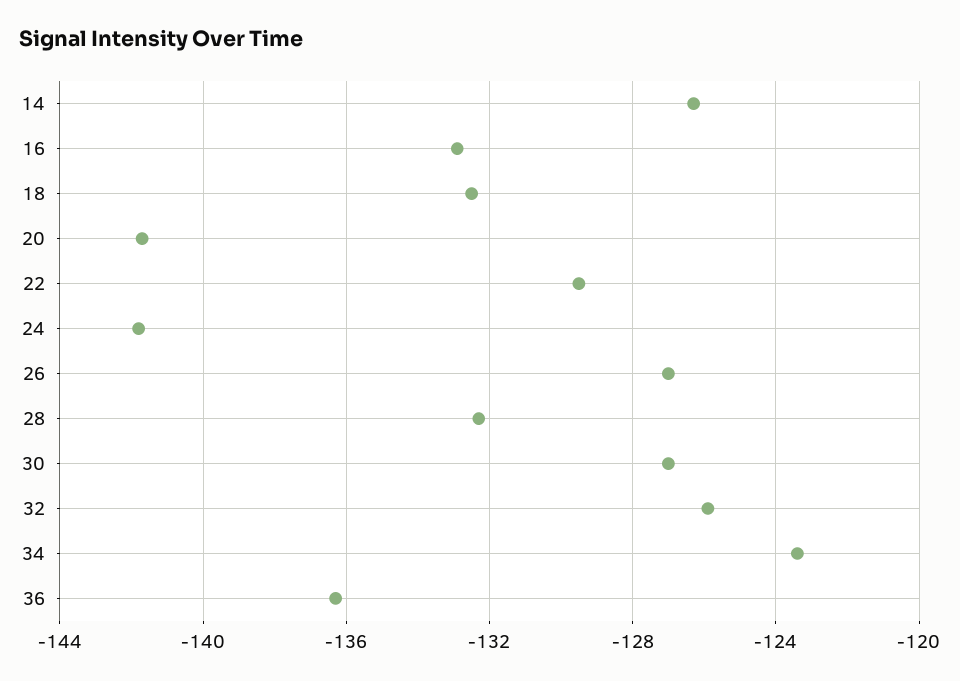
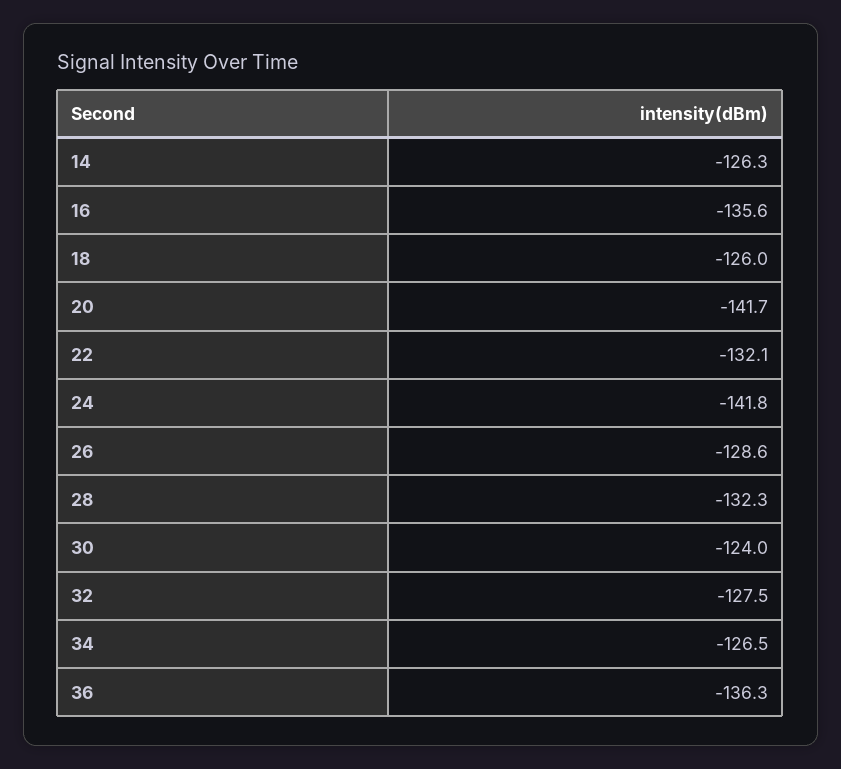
16: -133 -> -135.6
18: -132.5 -> -126
22: -129.5 -> -132.1
26: -127 -> -128.6
30: -127 -> -124
32: -126 -> -127.5
34: -123.5 -> -126.5

